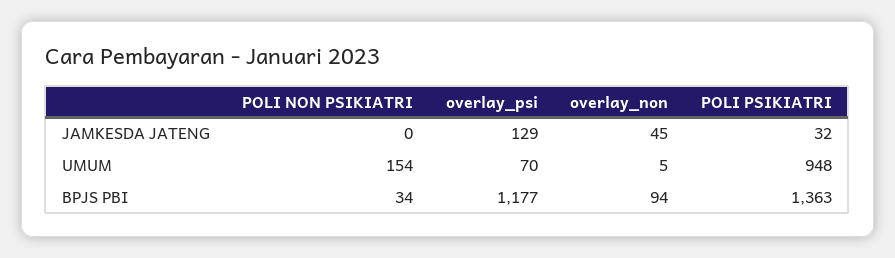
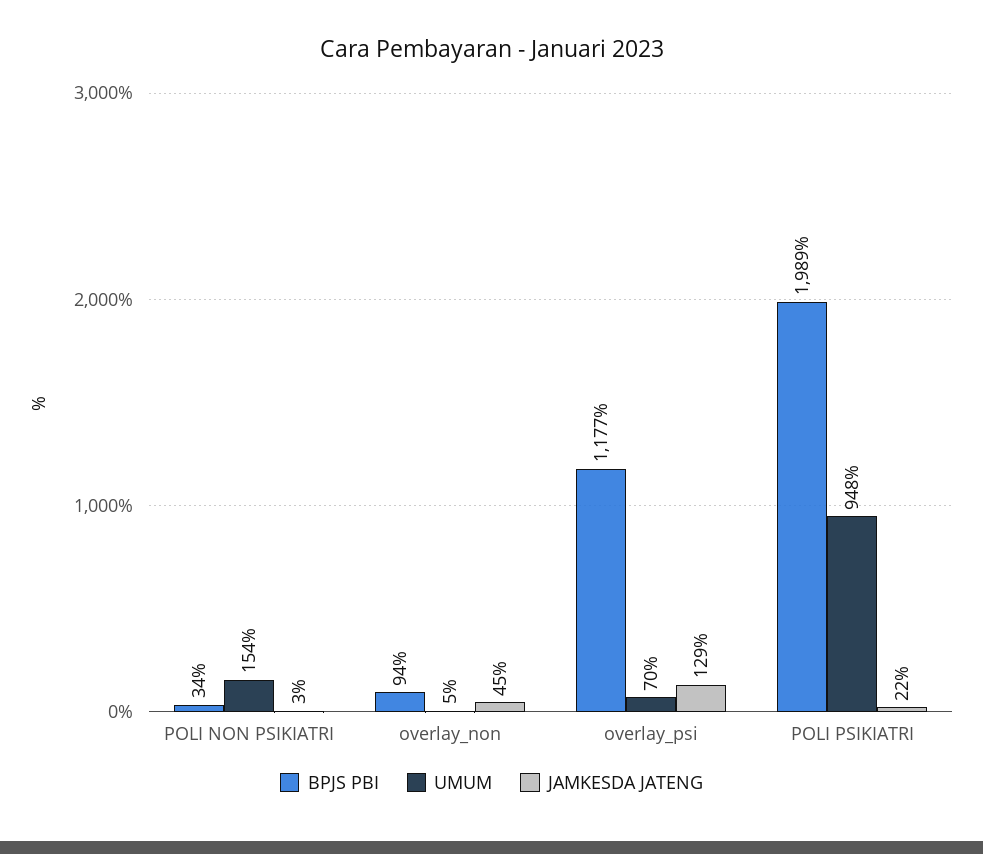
JAMKESDA JATENG, POLI NON PSIKIATRI: 0 -> 3
JAMKESDA JATENG, POLI PSIKIATRI: 32 -> 22
BPJS PBI, POLI PSIKIATRI: 1363 -> 1989

